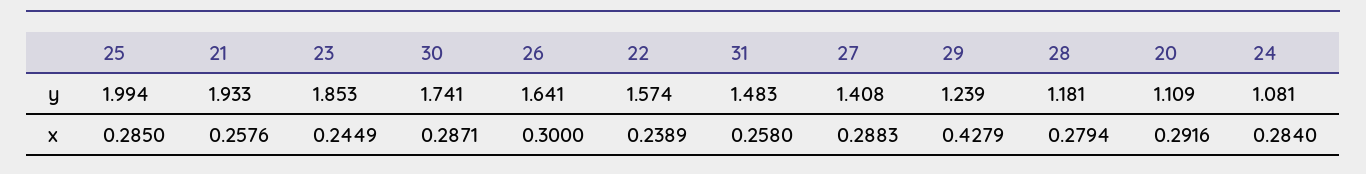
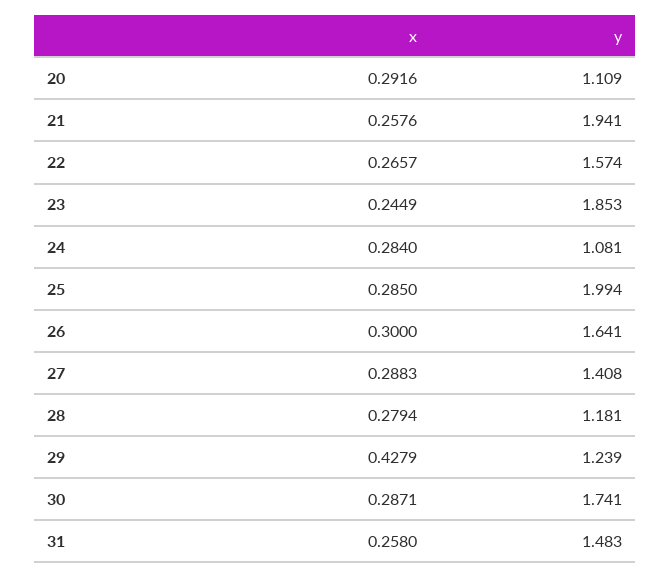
21, y: 1.933 -> 1.941
22, x: 0.2389 -> 0.2657

